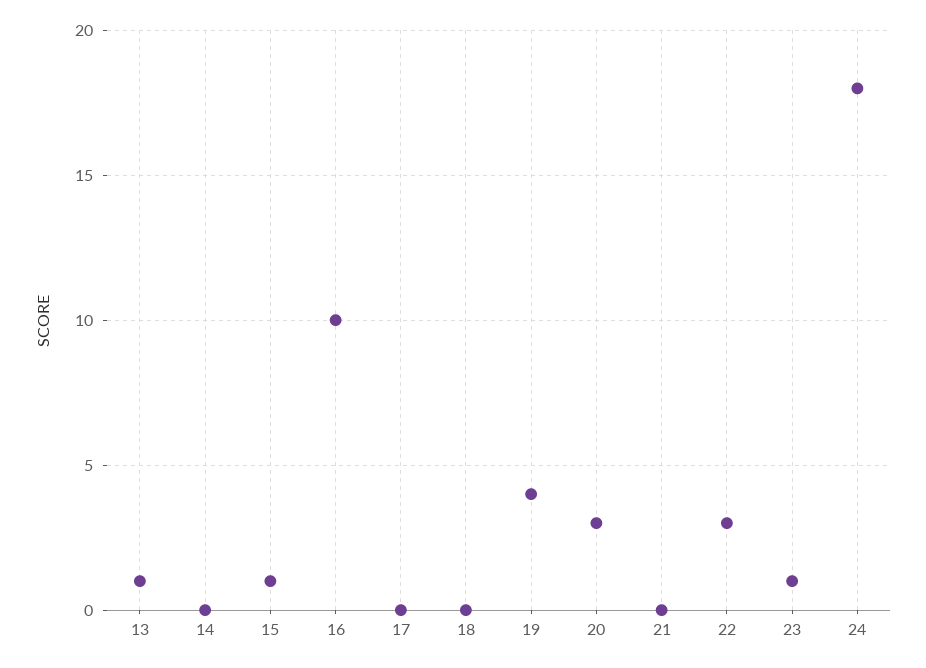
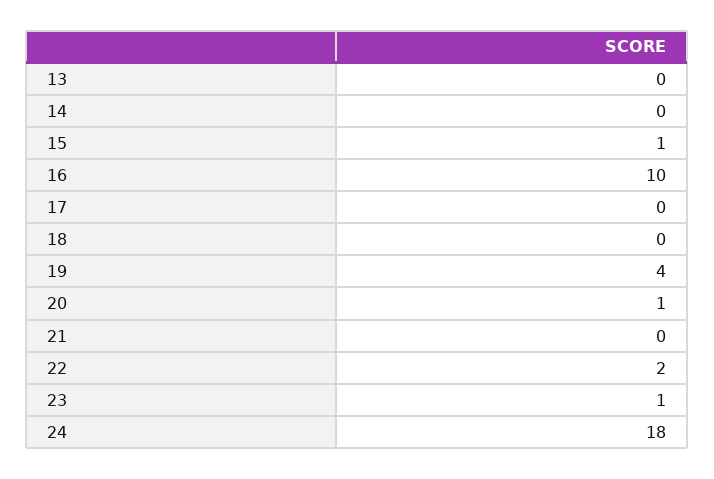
13: 1 -> 0
20: 3 -> 1
22: 3 -> 2

